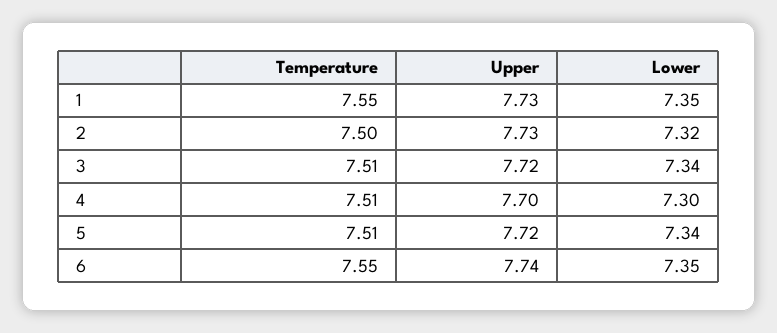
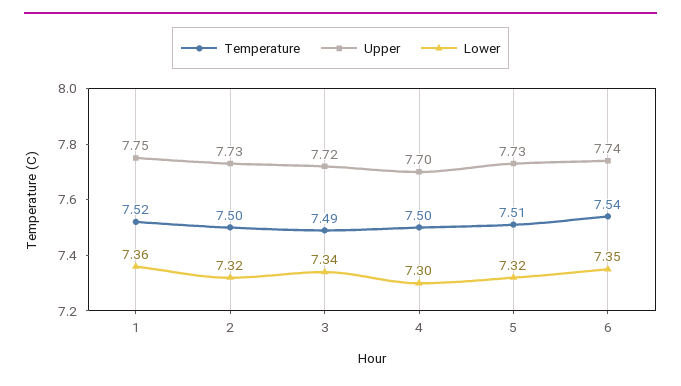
Temperature, 1: 7.55 -> 7.52
Upper, 1: 7.73 -> 7.75
Lower, 1: 7.35 -> 7.36
Temperature, 3: 7.51 -> 7.49
Temperature, 4: 7.51 -> 7.5
Upper, 5: 7.72 -> 7.73
Lower, 5: 7.34 -> 7.32
Temperature, 6: 7.55 -> 7.54

